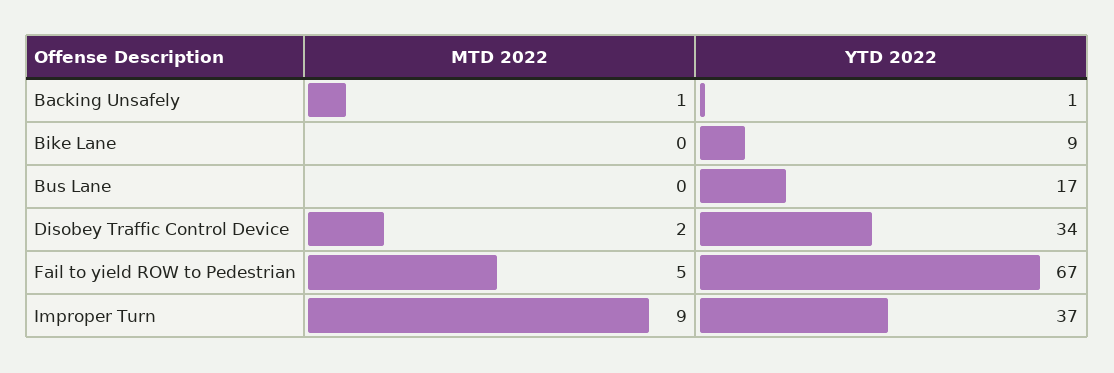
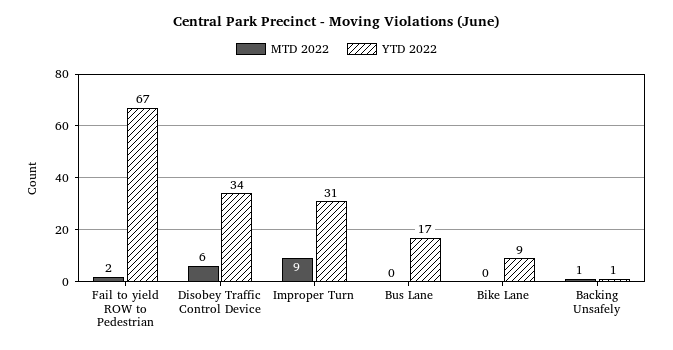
MTD 2022, Disobey Traffic Control Device: 2 -> 6
MTD 2022, Fail to yield ROW to Pedestrian: 5 -> 2
YTD 2022, Improper Turn: 37 -> 31

